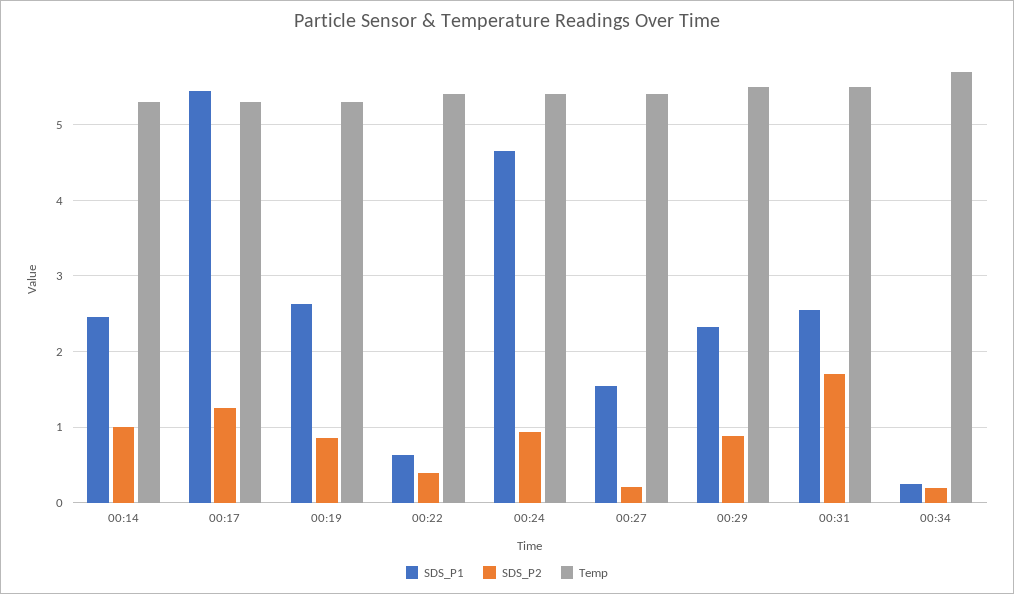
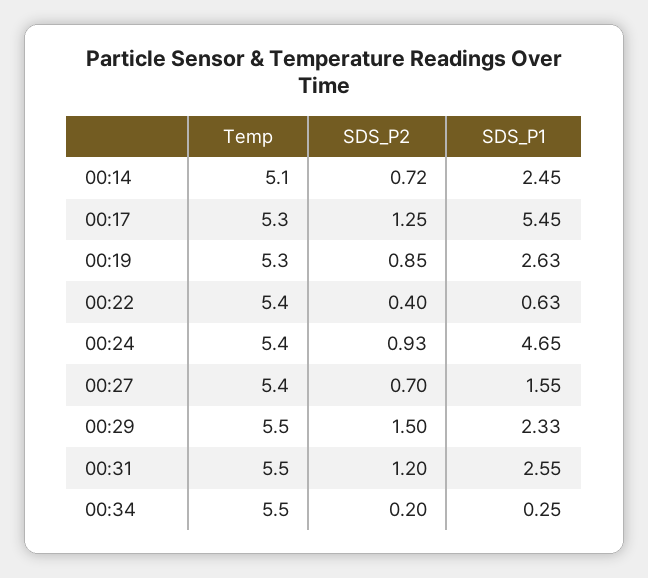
SDS_P2, 00:14: 1 -> 0.72
Temp, 00:14: 5.3 -> 5.1
SDS_P2, 00:27: 0.2 -> 0.7
SDS_P2, 00:29: 0.9 -> 1.5
SDS_P2, 00:31: 1.7 -> 1.2
Temp, 00:34: 5.7 -> 5.5

